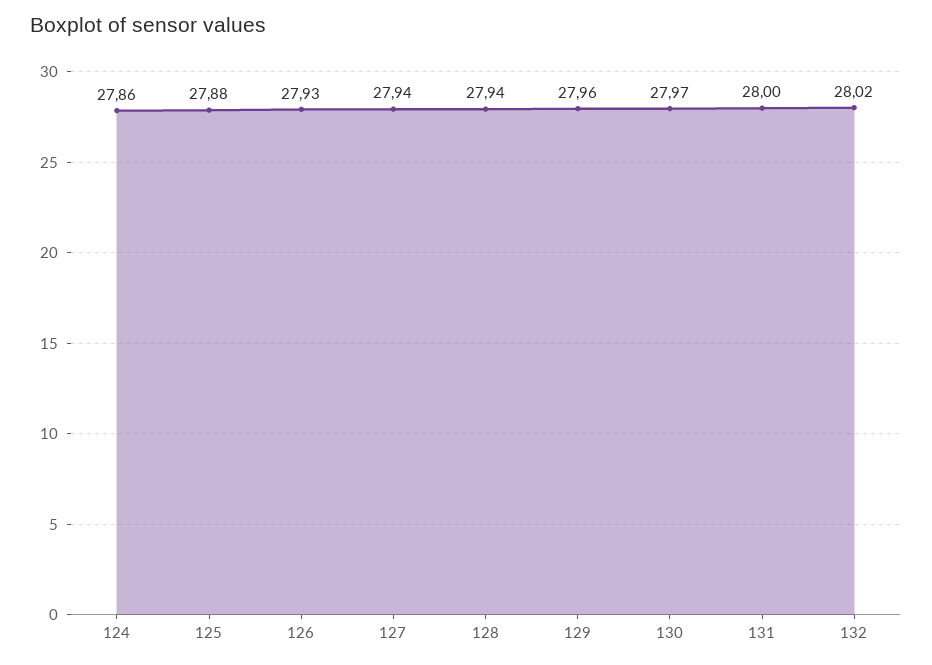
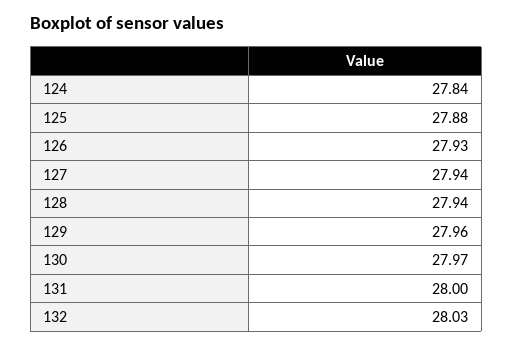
124: 27.86 -> 27.84
132: 28.02 -> 28.03

